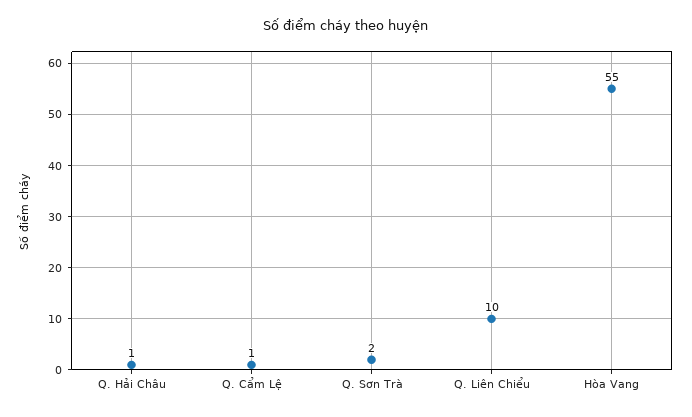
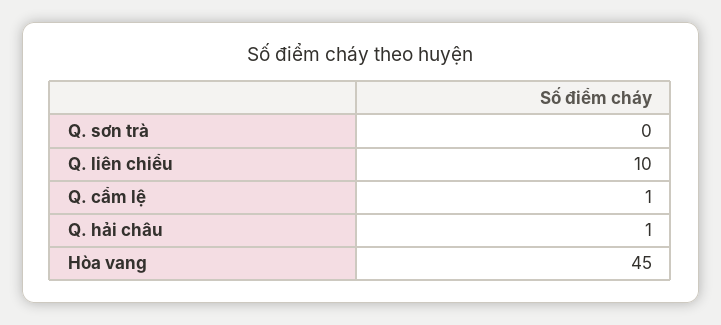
Q. Sơn Trà: 2 -> 0
Hòa Vang: 55 -> 45

